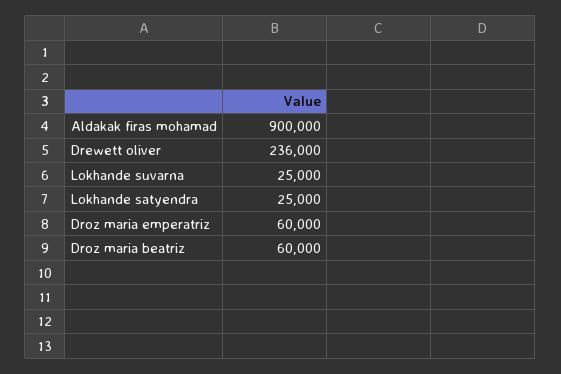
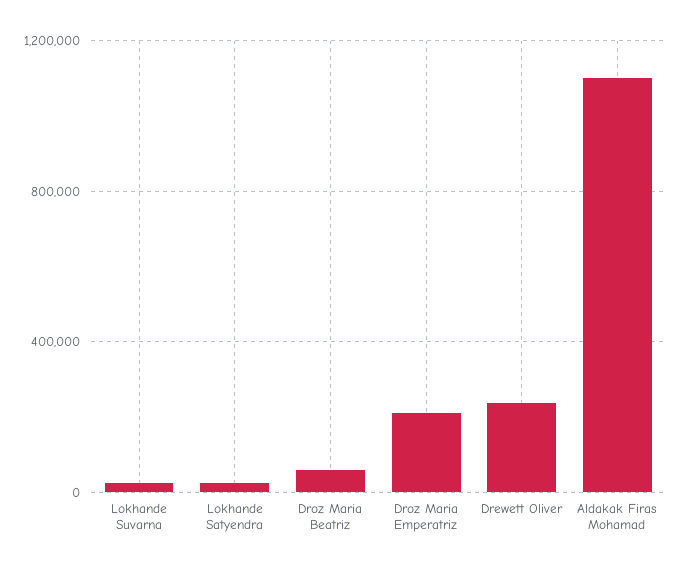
Aldakak firas mohamad: 900000 -> 1100000
Droz maria emperatriz: 60000 -> 200000

